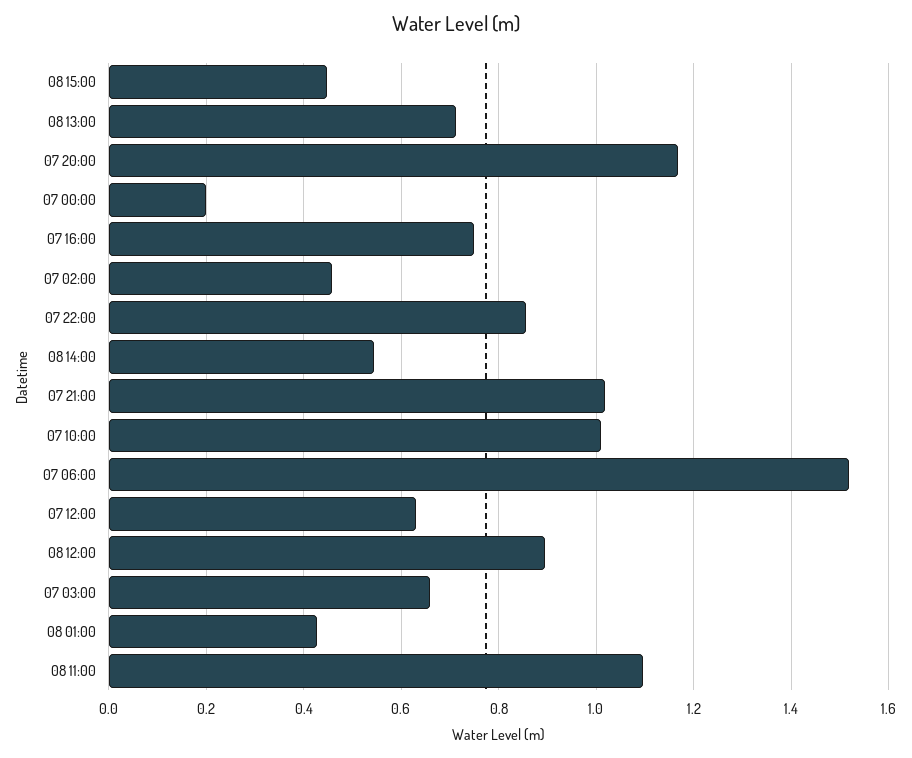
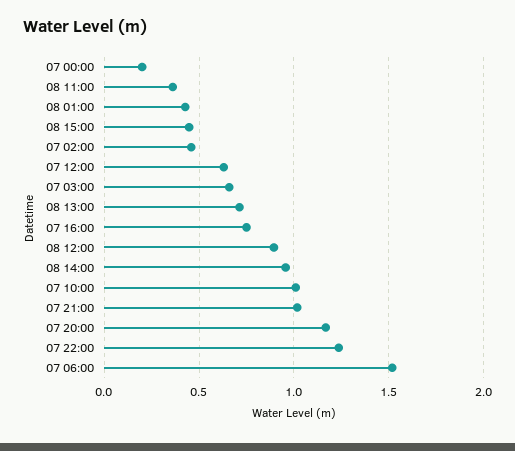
07 22:00: 0.86 -> 1.25
08 14:00: 0.54 -> 0.95
08 11:00: 1.1 -> 0.35

